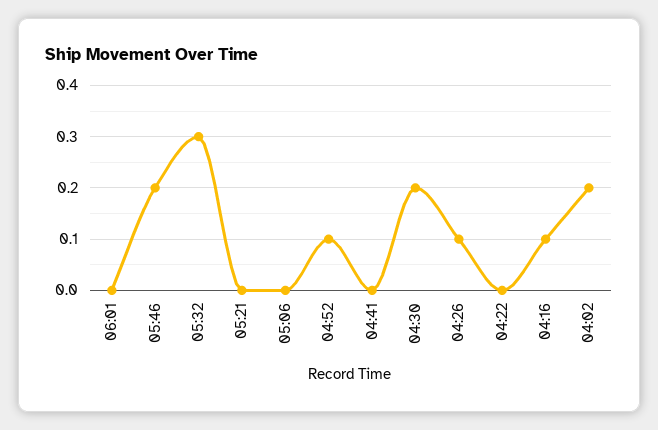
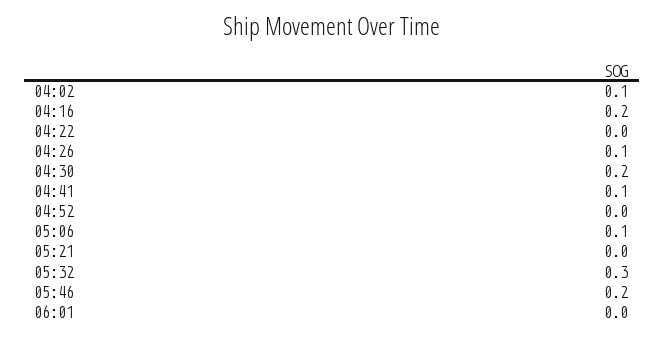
05:06: 0 -> 0.1
04:52: 0.1 -> 0
04:41: 0 -> 0.1
04:16: 0.1 -> 0.2
04:02: 0.2 -> 0.1

